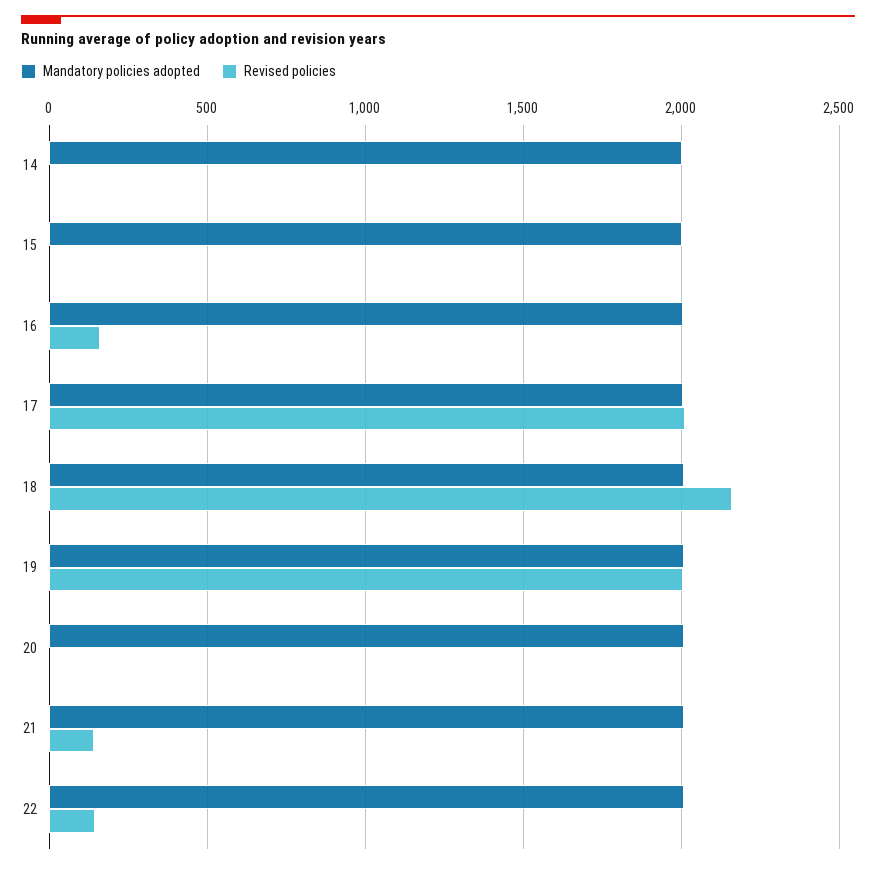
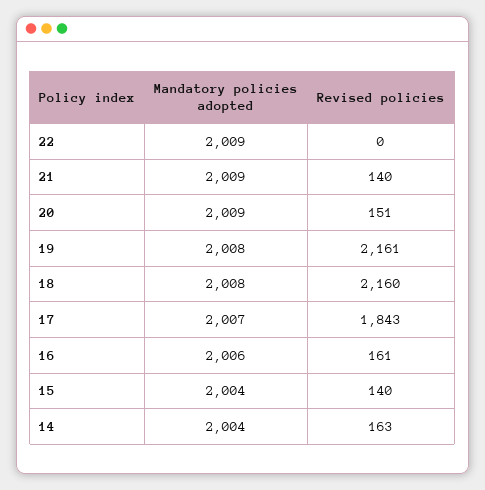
Revised policies, 14: 0 -> 163
Revised policies, 15: 0 -> 140
Revised policies, 17: 2000 -> 1843
Revised policies, 19: 2000 -> 2161
Revised policies, 20: 0 -> 151
Revised policies, 22: 150 -> 0

